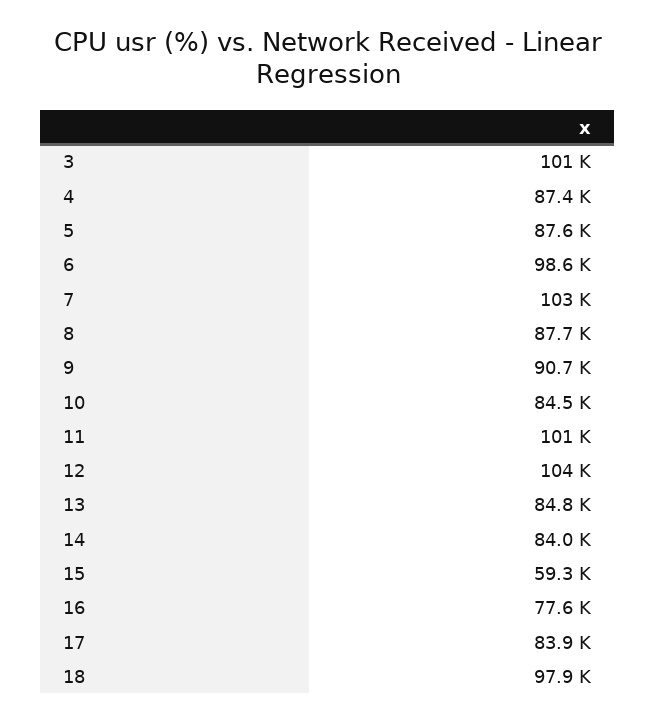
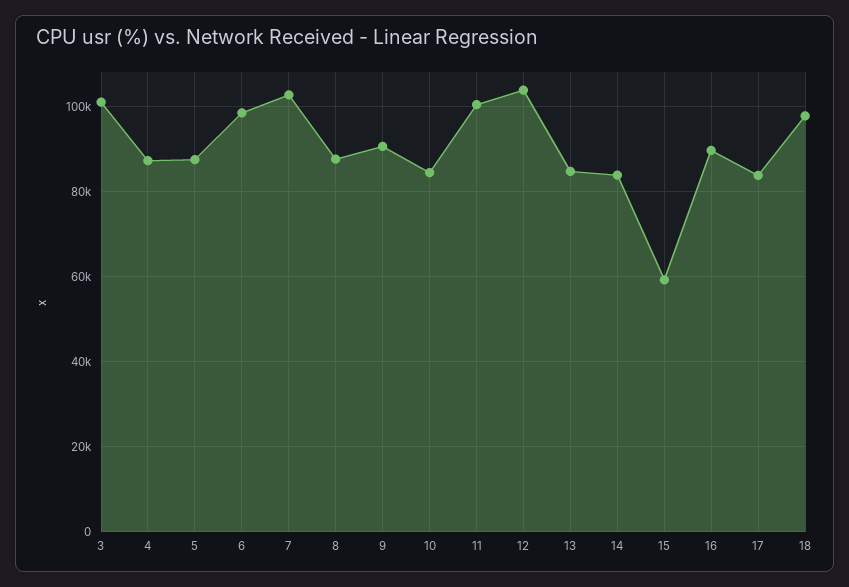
16: 77600 -> 90000

